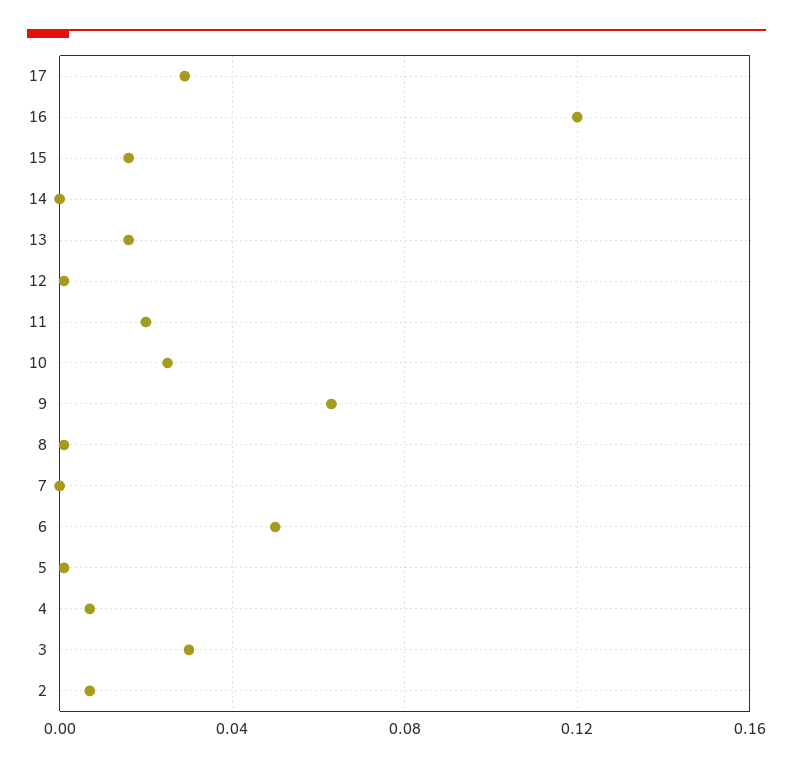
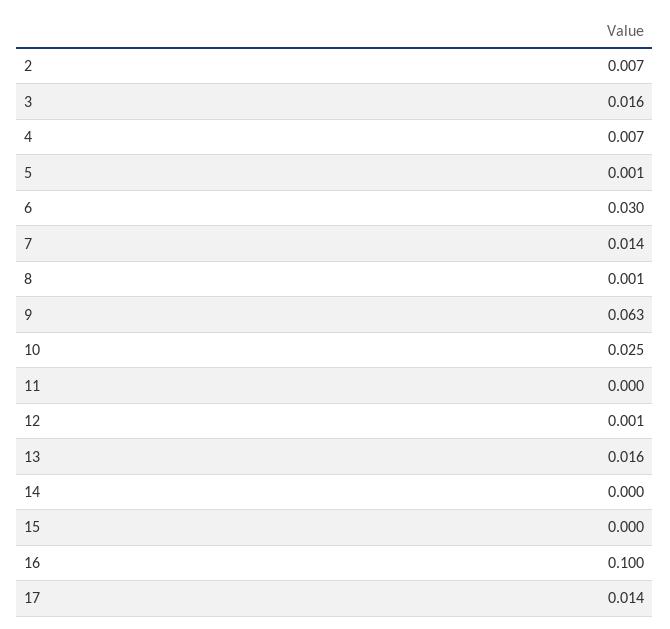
17: 0.03 -> 0.014
16: 0.12 -> 0.1
15: 0.015 -> 0
11: 0.02 -> 0
7: 0 -> 0.014
6: 0.05 -> 0.03
3: 0.03 -> 0.016

